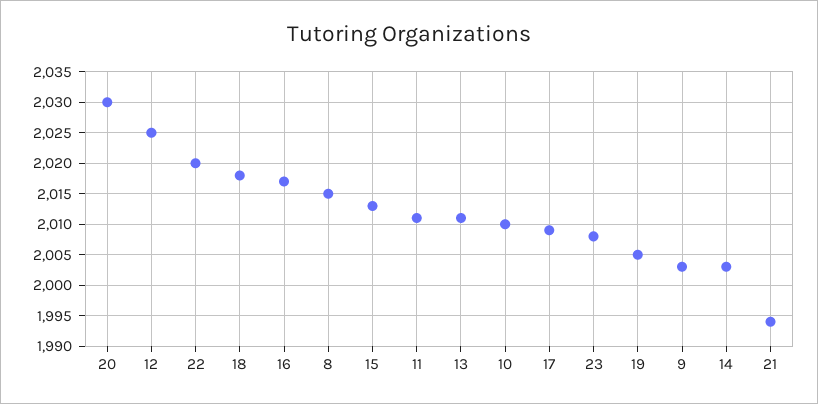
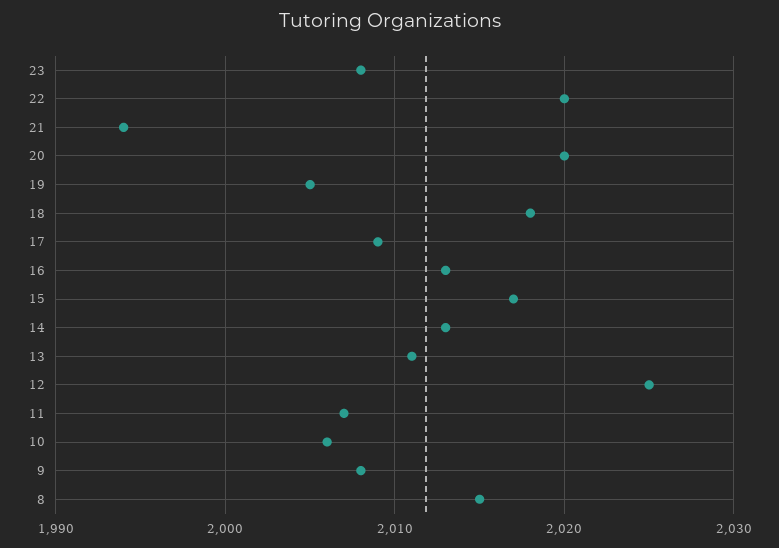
20: 2030 -> 2020
16: 2017 -> 2013
15: 2013 -> 2017
11: 2011 -> 2007
10: 2010 -> 2006
9: 2003 -> 2008
14: 2003 -> 2013

